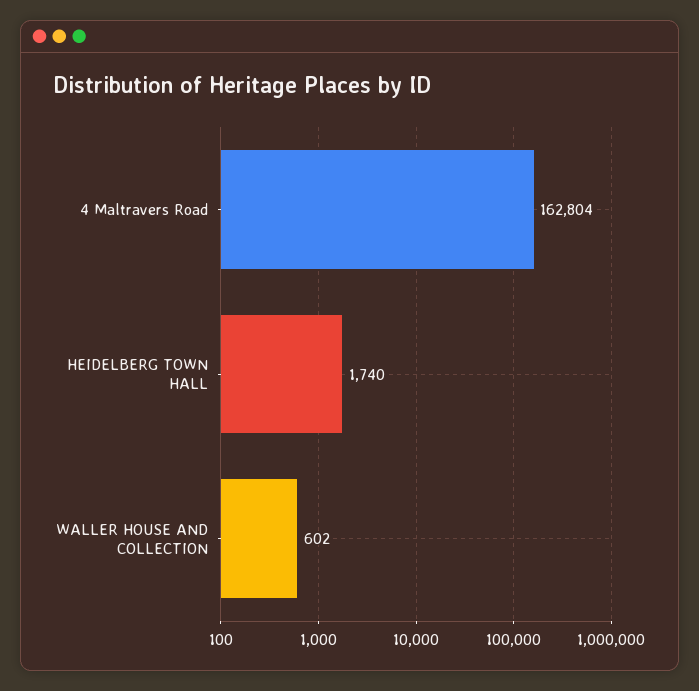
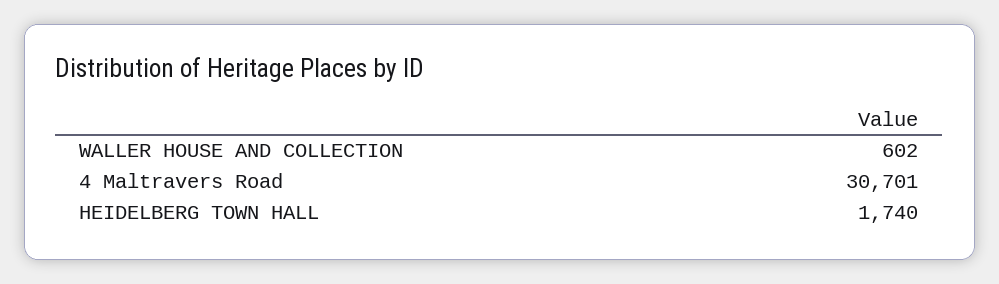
4 Maltravers Road: 162804 -> 30701

